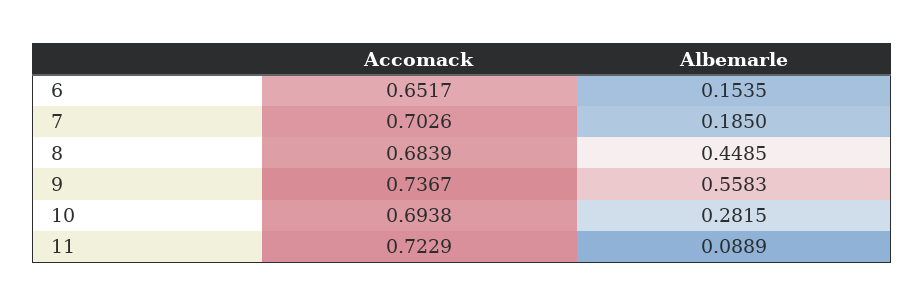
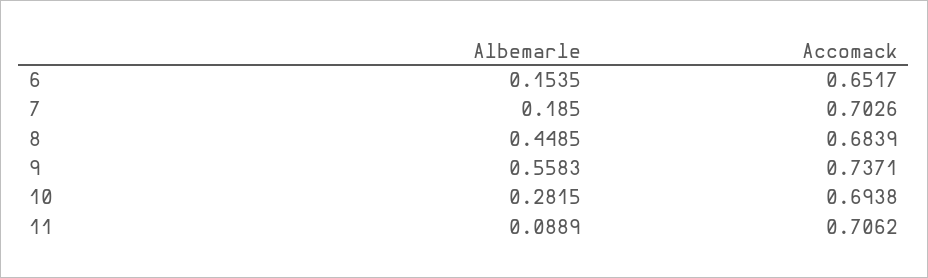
Accomack, 9: 0.7367 -> 0.7371
Accomack, 11: 0.7229 -> 0.7062

